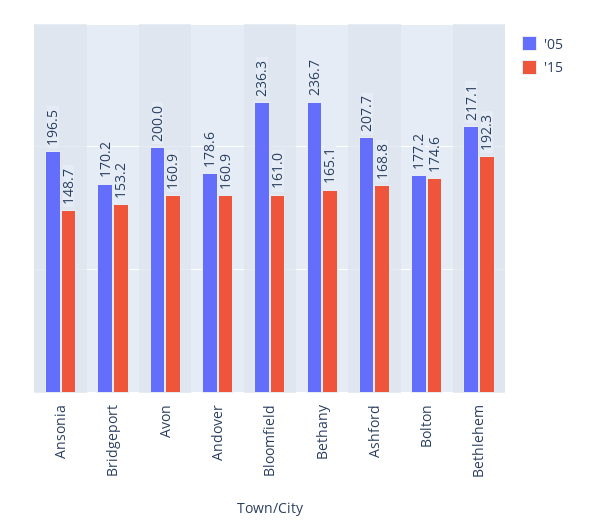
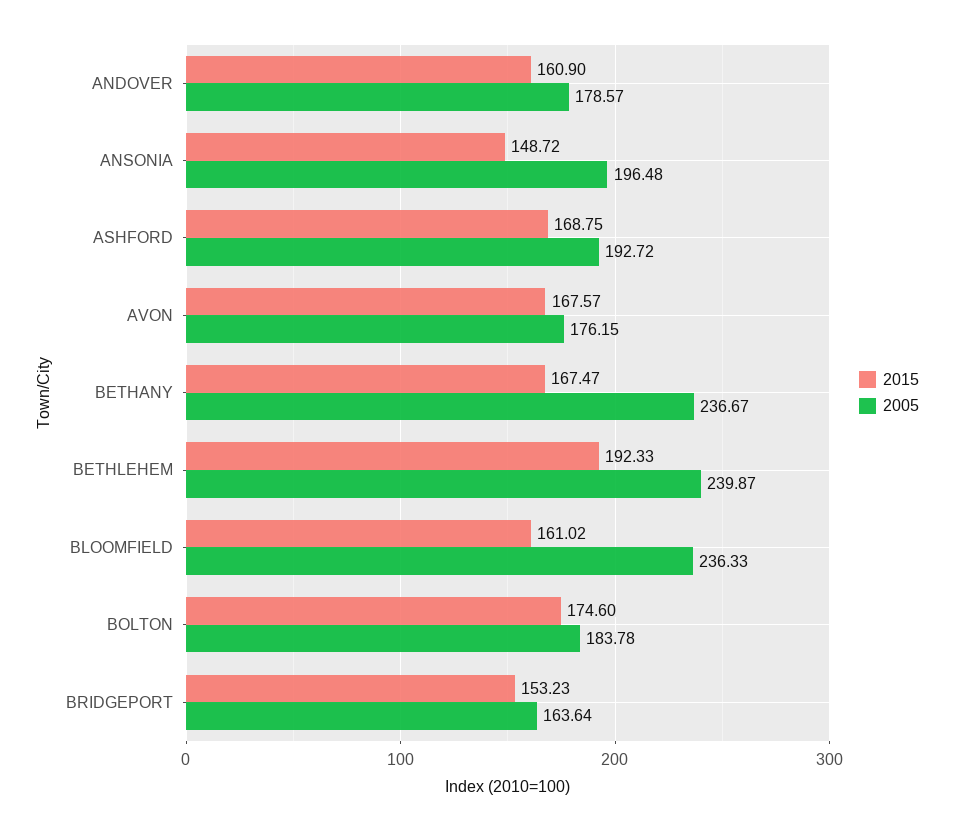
'05, Bridgeport: 170.2 -> 163.64
'05, Avon: 200 -> 176.15
'15, Avon: 160.9 -> 167.57
'15, Bethany: 165.1 -> 167.47
'05, Ashford: 207.7 -> 192.72
'05, Bolton: 177.2 -> 183.78
'05, Bethlehem: 217.1 -> 239.87

